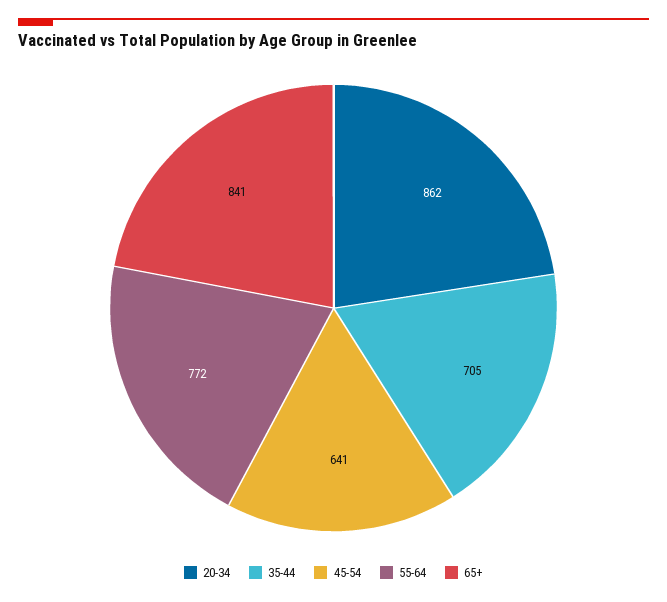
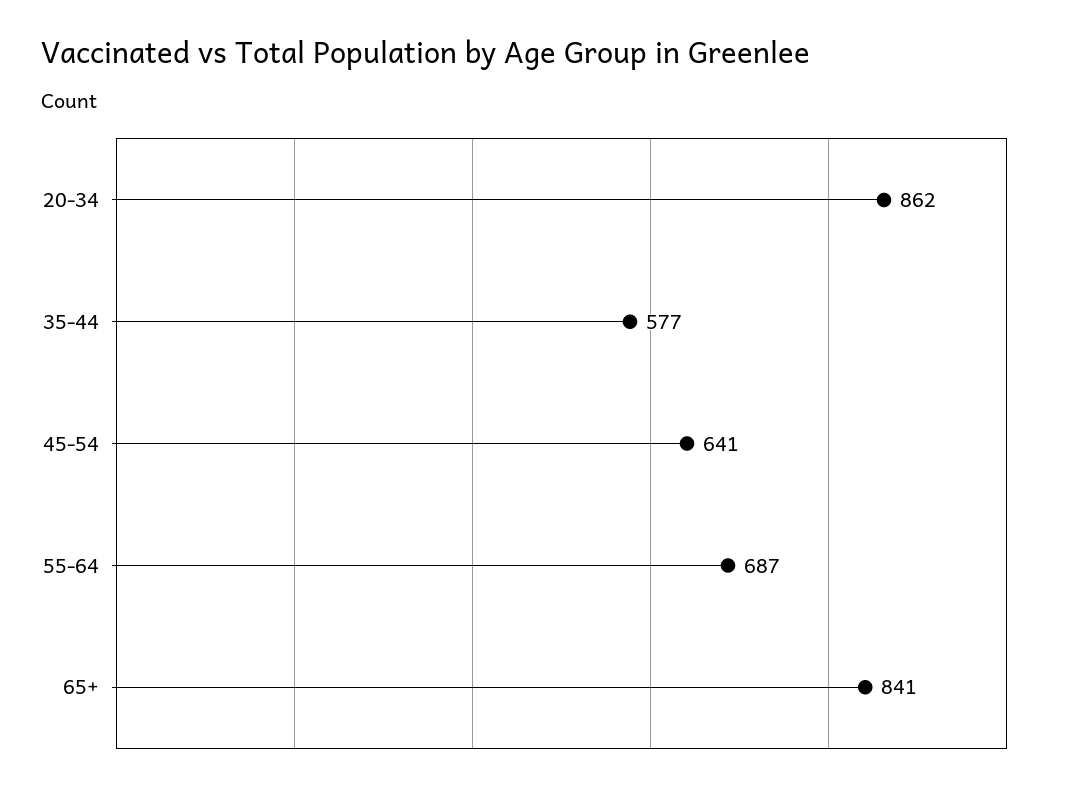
35-44: 705 -> 577
55-64: 772 -> 687

